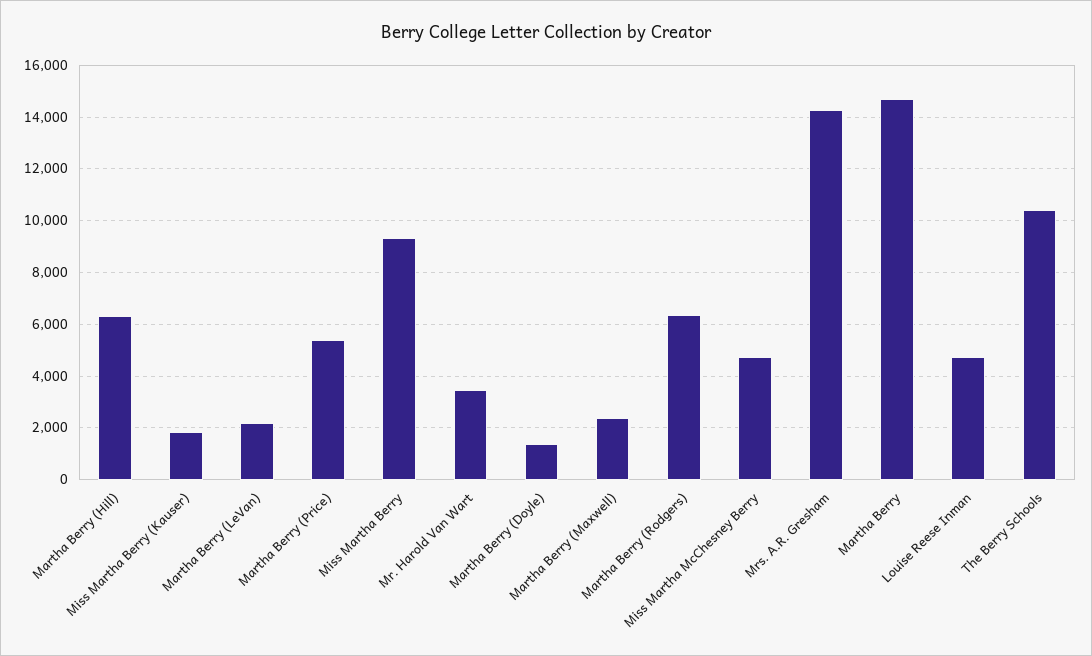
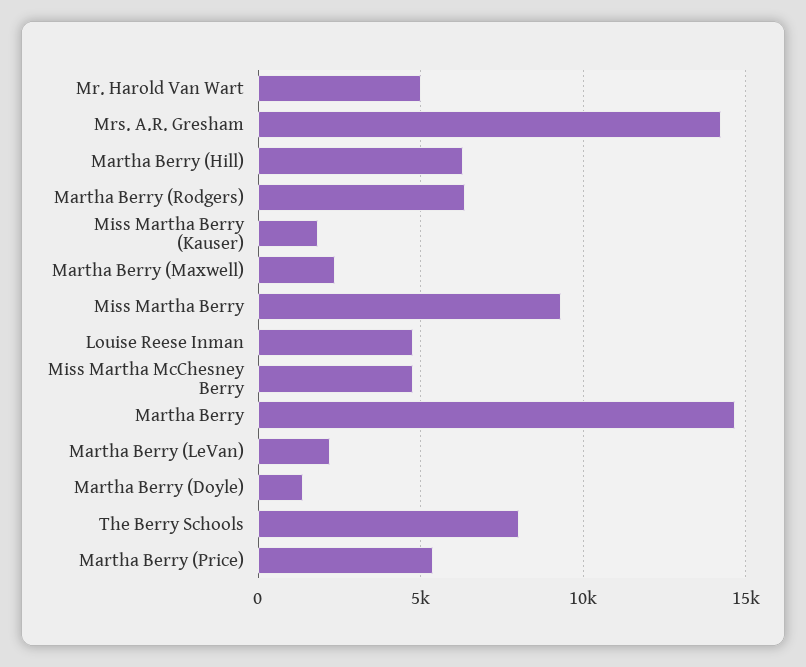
Mr. Harold Van Wart: 3500 -> 5000
The Berry Schools: 10500 -> 8000

